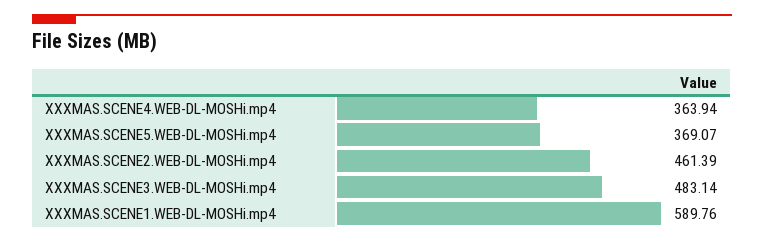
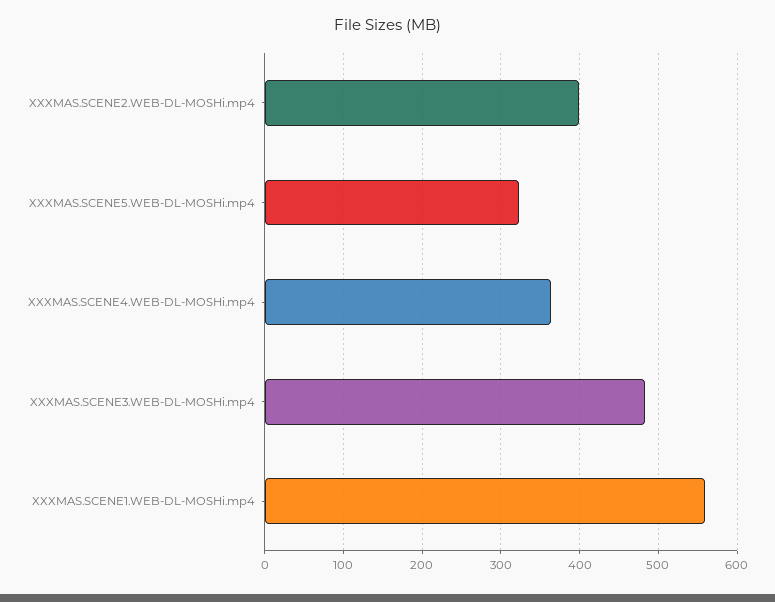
XXXMAS.SCENE5.WEB-DL-MOSHi.mp4: 369.07 -> 320
XXXMAS.SCENE2.WEB-DL-MOSHi.mp4: 461.39 -> 400
XXXMAS.SCENE1.WEB-DL-MOSHi.mp4: 589.76 -> 560

